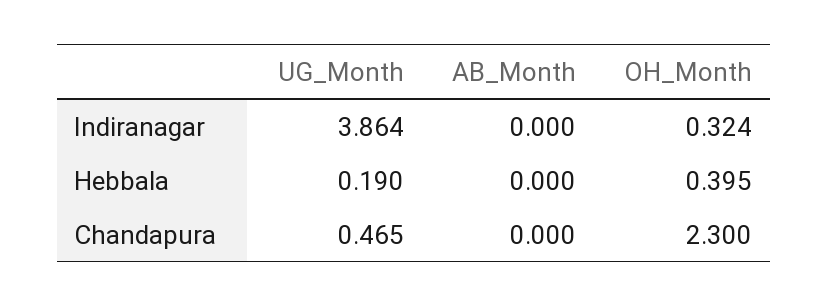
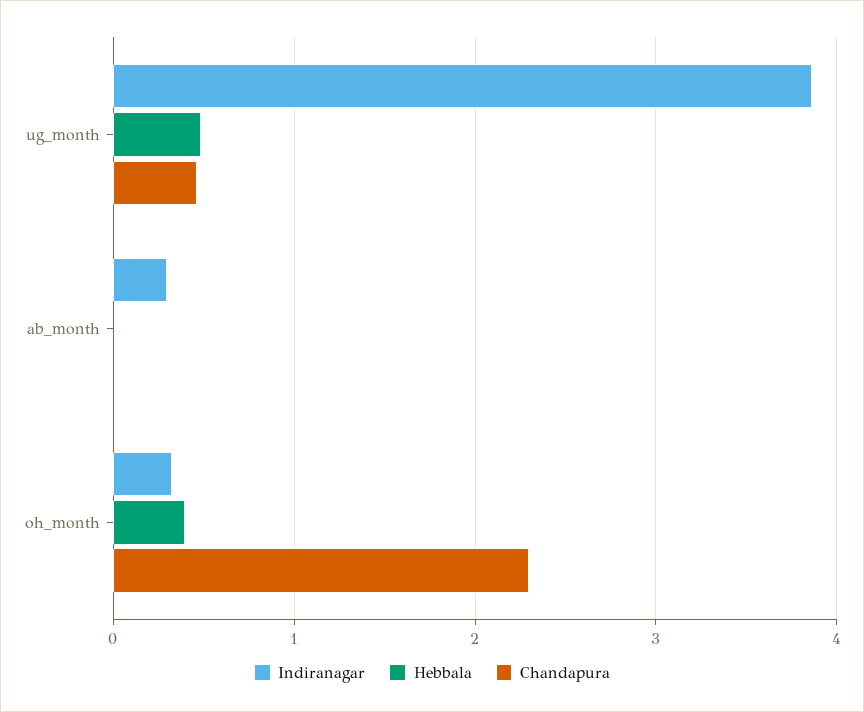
Indiranagar, AB_Month: 0 -> 0.3
Hebbala, UG_Month: 0.19 -> 0.5

